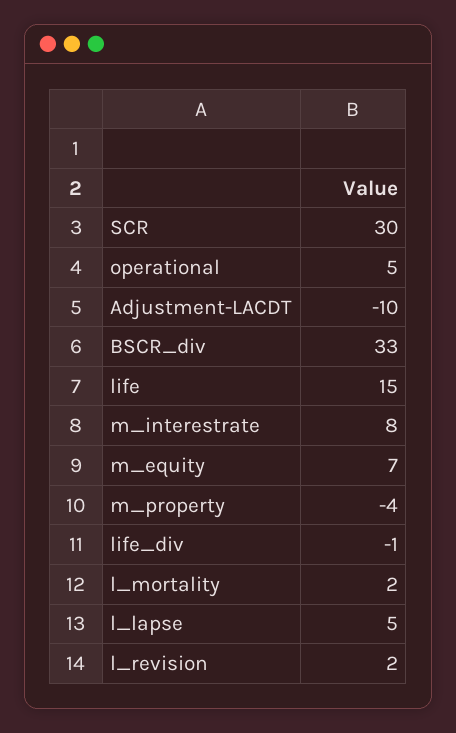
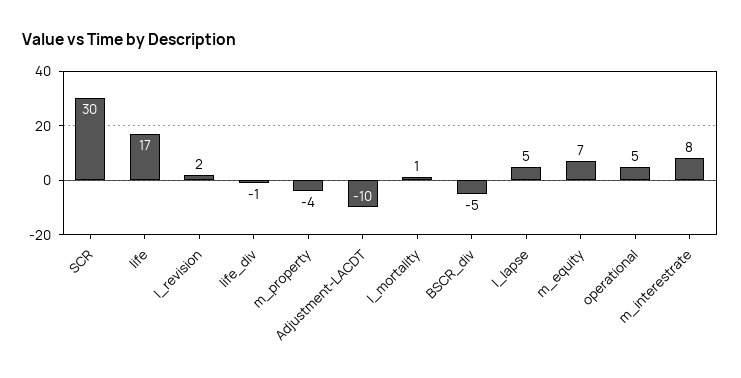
BSCR_div: 33 -> -5
life: 15 -> 17
l_mortality: 2 -> 1

